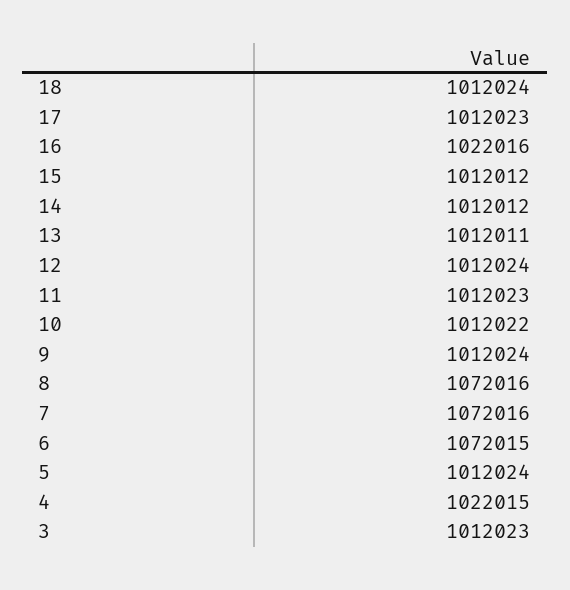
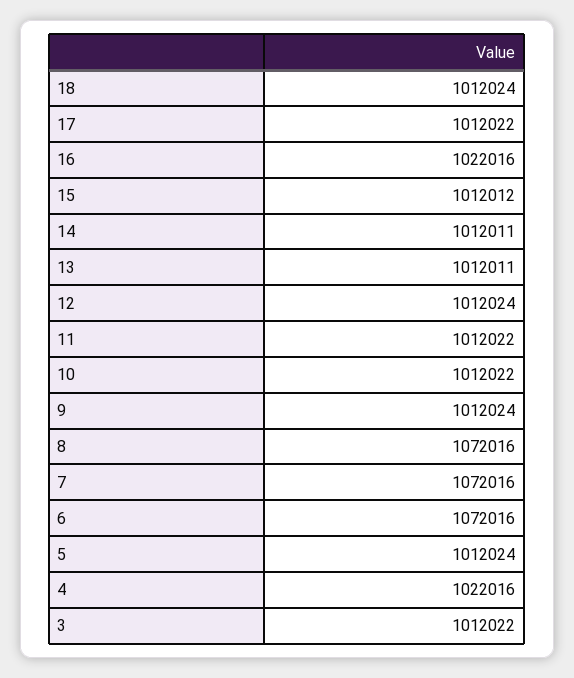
17: 1012023 -> 1012022
14: 1012012 -> 1012011
11: 1012023 -> 1012022
6: 1072015 -> 1072016
4: 1022015 -> 1022016
3: 1012023 -> 1012022

